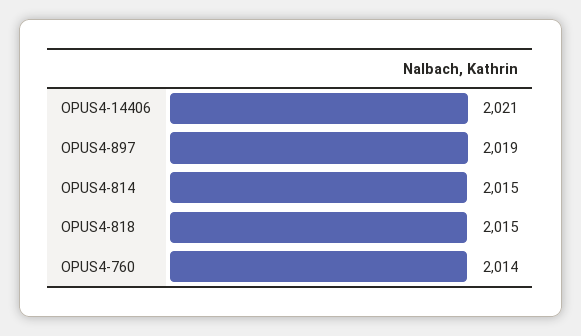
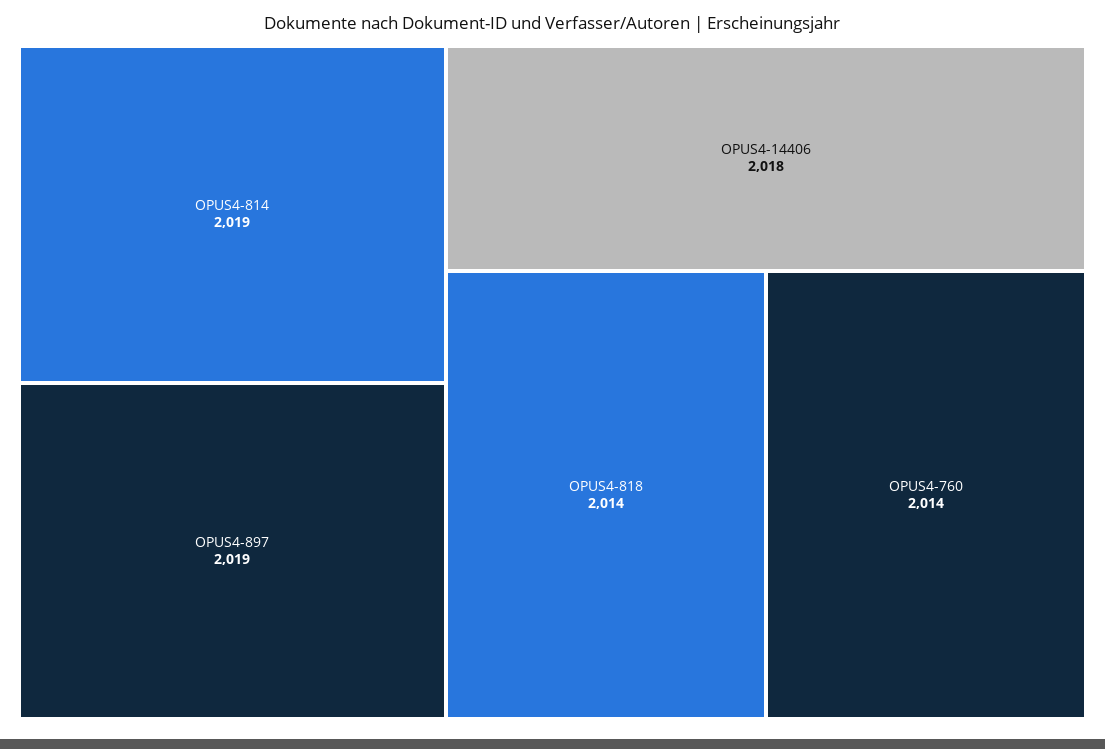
OPUS4-14406: 2021 -> 2018
OPUS4-814: 2015 -> 2019
OPUS4-818: 2015 -> 2014

